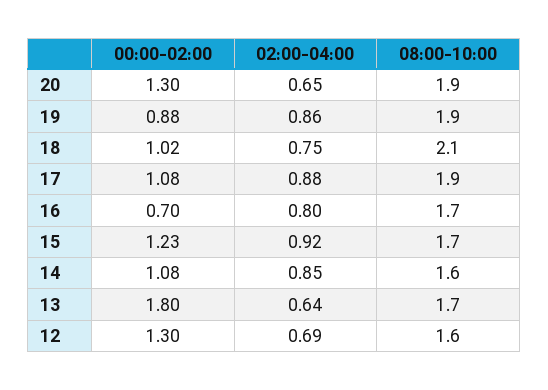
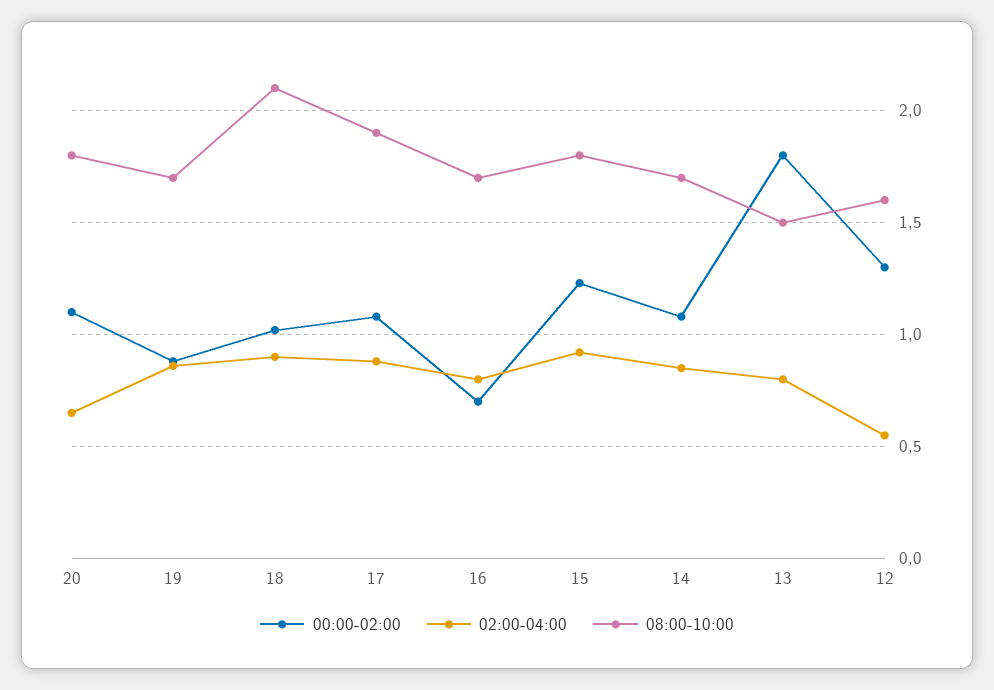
00:00-02:00, 20: 1.3 -> 1.1
08:00-10:00, 20: 1.9 -> 1.8
08:00-10:00, 19: 1.9 -> 1.7
02:00-04:00, 18: 0.75 -> 0.9
08:00-10:00, 15: 1.7 -> 1.8
08:00-10:00, 14: 1.6 -> 1.7
02:00-04:00, 13: 0.64 -> 0.8
08:00-10:00, 13: 1.7 -> 1.5
02:00-04:00, 12: 0.69 -> 0.55

